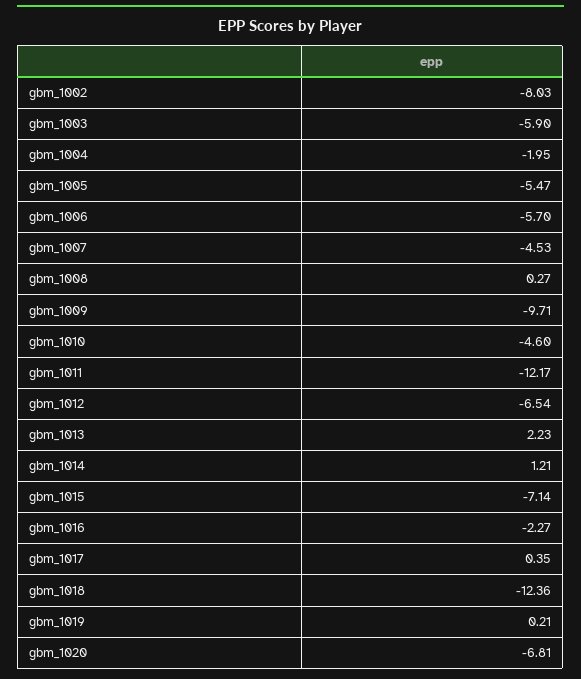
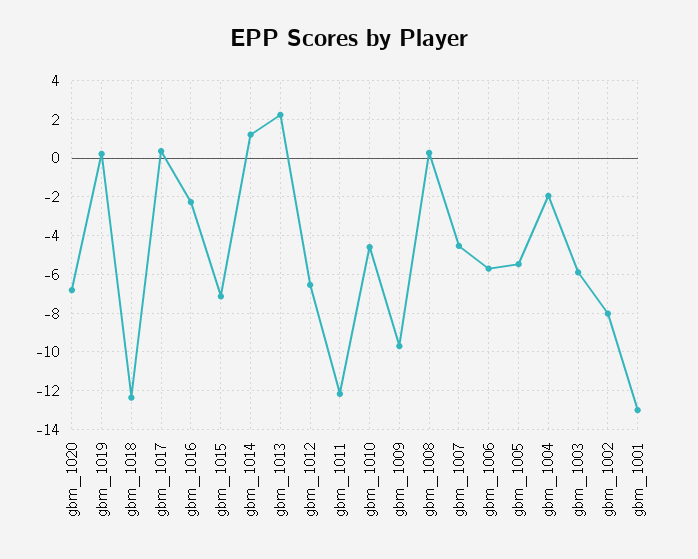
gbm_1001: none -> -13

